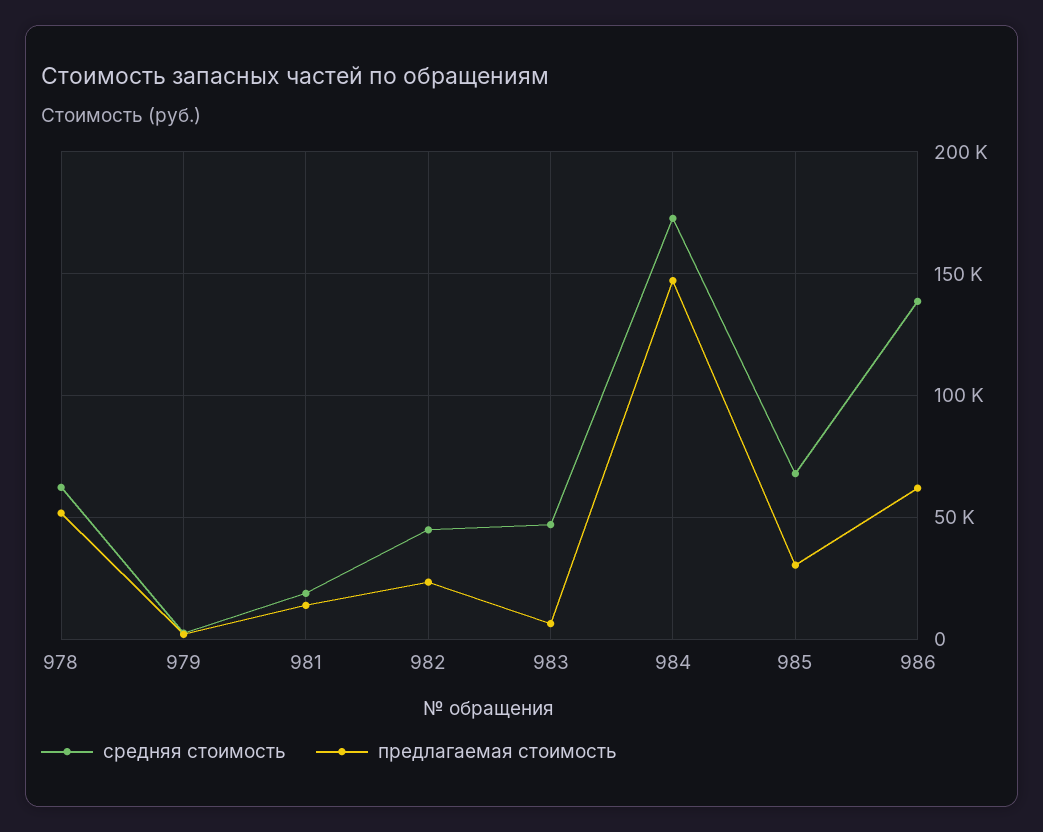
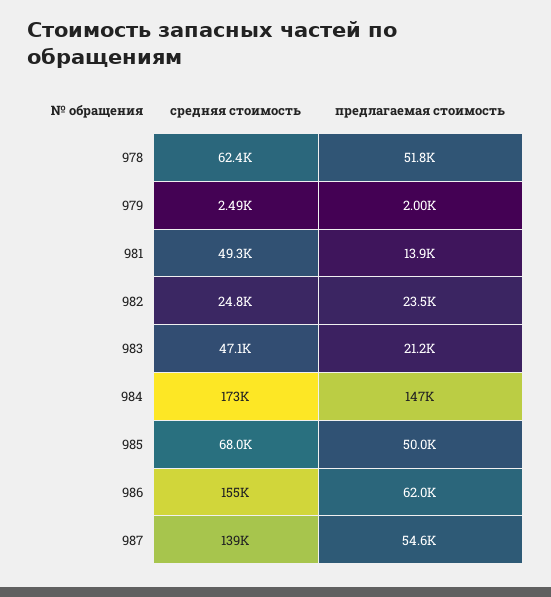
средняя стоимость, 981: 20000 -> 49300
средняя стоимость, 982: 45000 -> 24800
предлагаемая стоимость, 983: 5000 -> 21200
предлагаемая стоимость, 985: 30000 -> 50000
средняя стоимость, 986: 140000 -> 155000
средняя стоимость, 987: none -> 139000
предлагаемая стоимость, 987: none -> 54600

